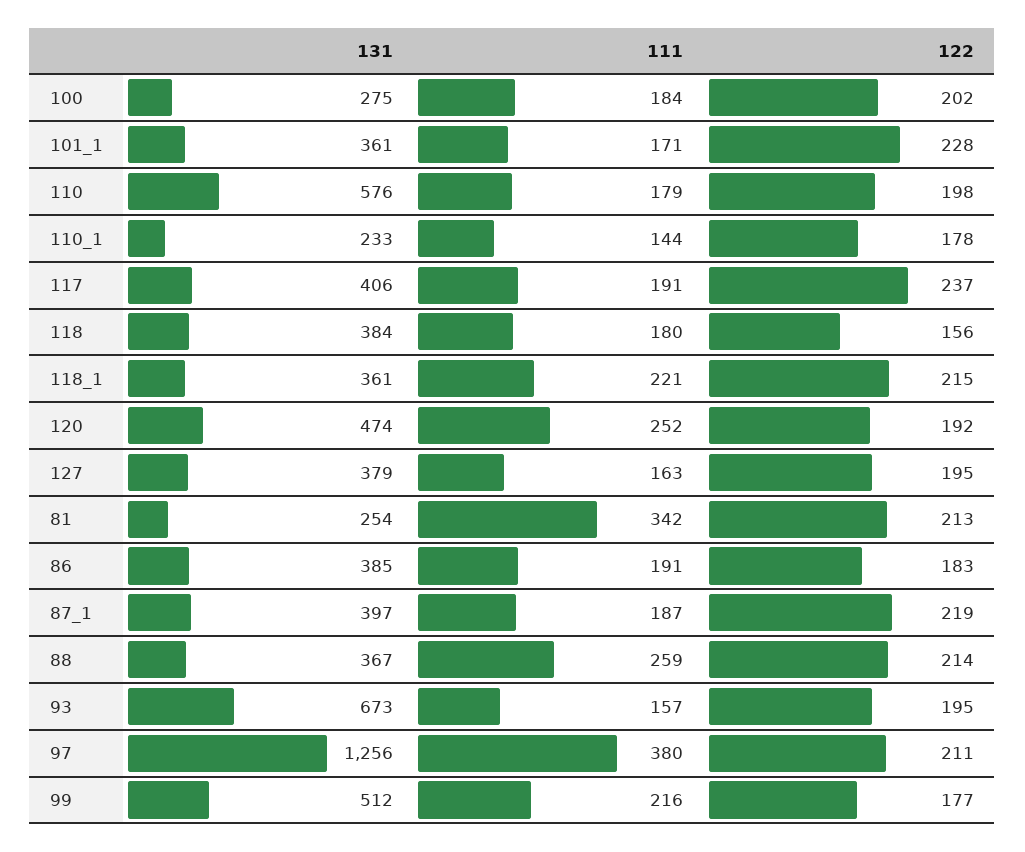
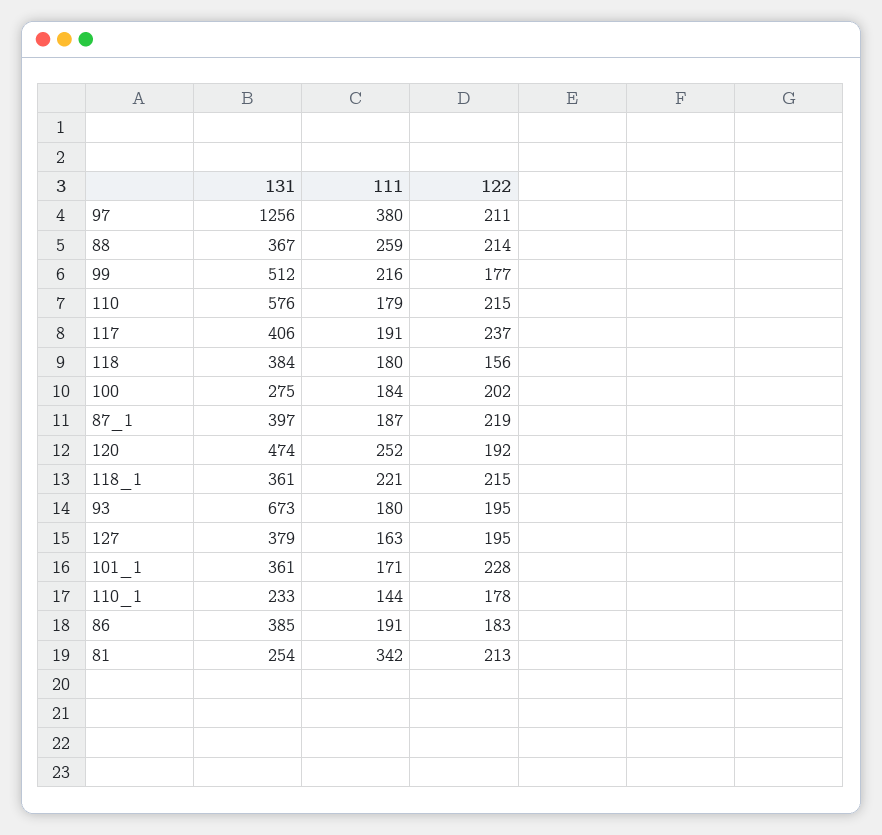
122, 110: 198 -> 215
111, 93: 157 -> 180

